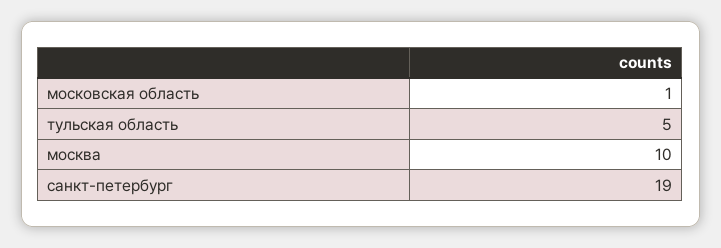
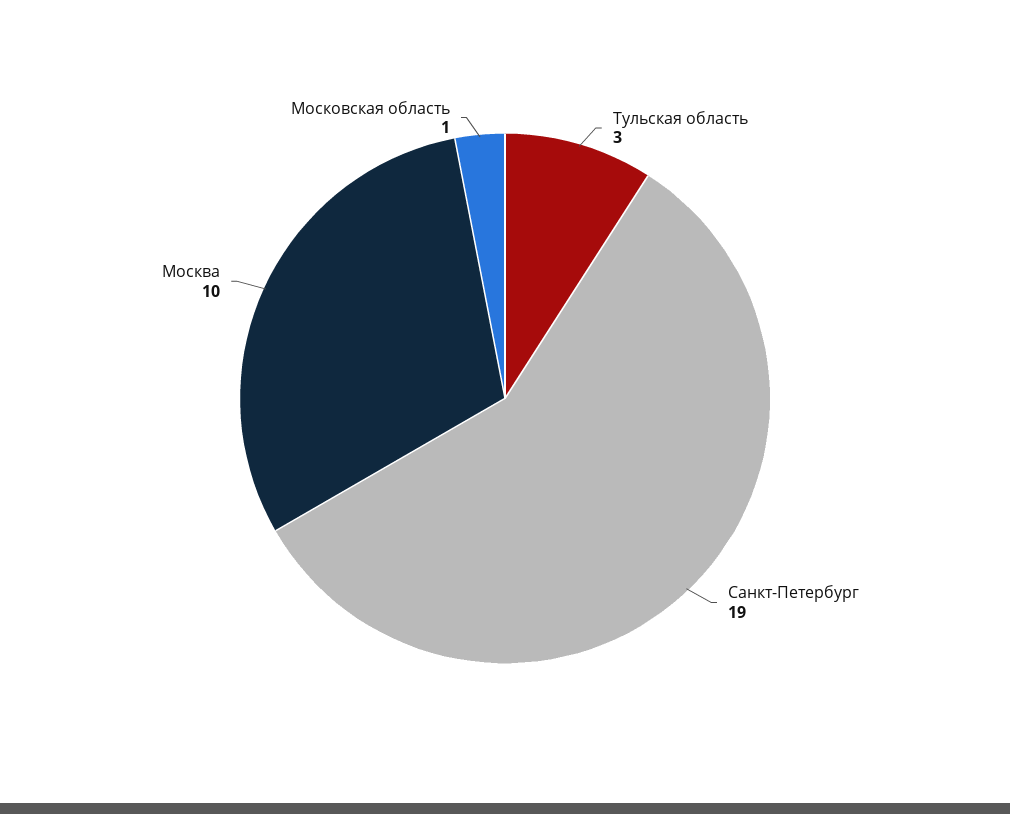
тульская область: 5 -> 3

